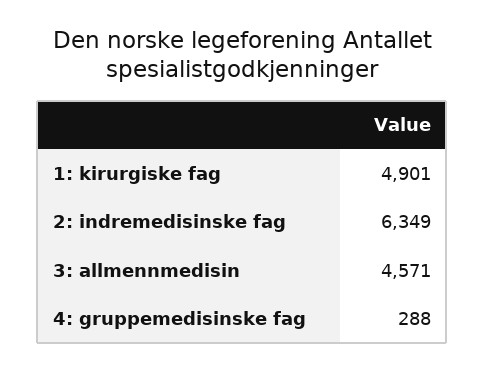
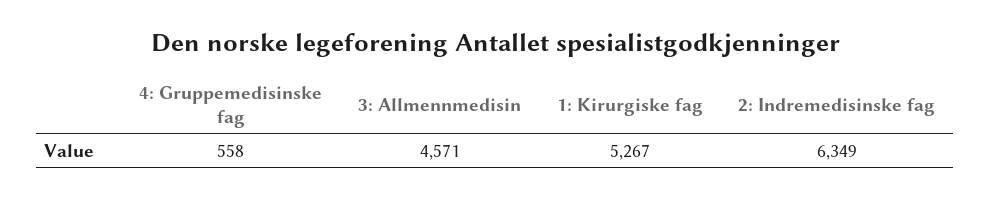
1: kirurgiske fag: 4901 -> 5267
4: gruppemedisinske fag: 288 -> 558

